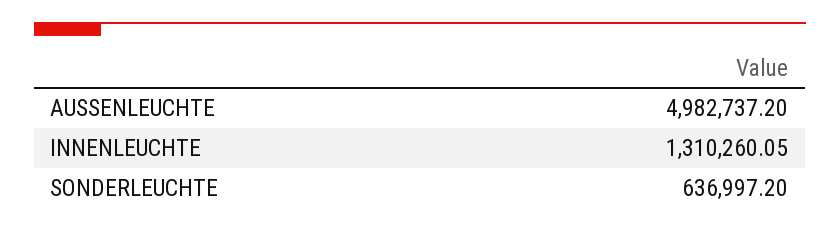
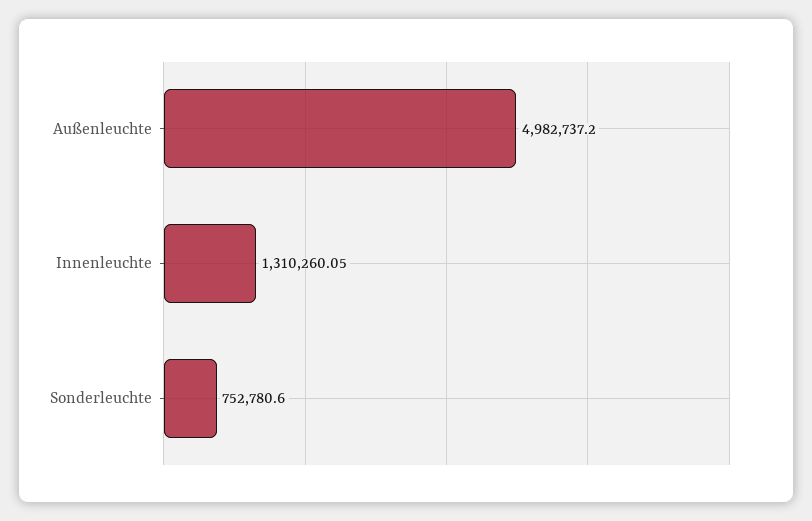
SONDERLEUCHTE: 636997.2 -> 752780.6

